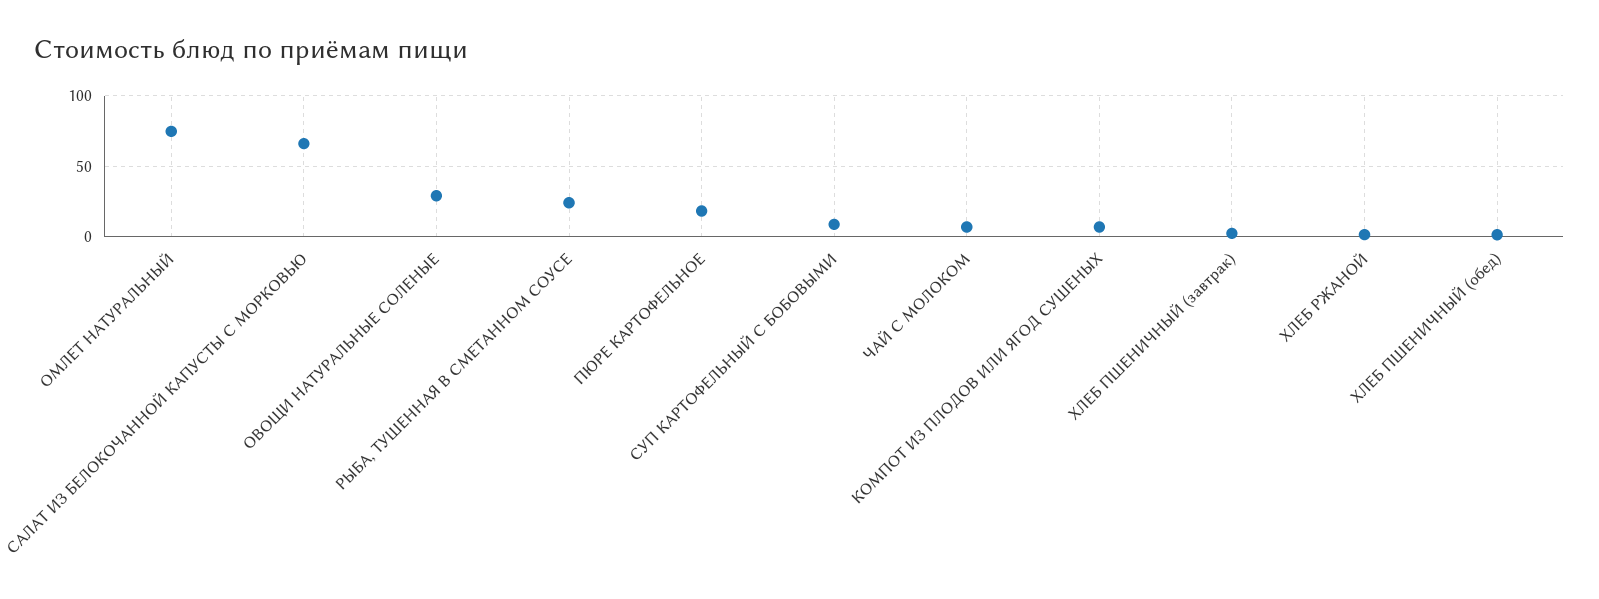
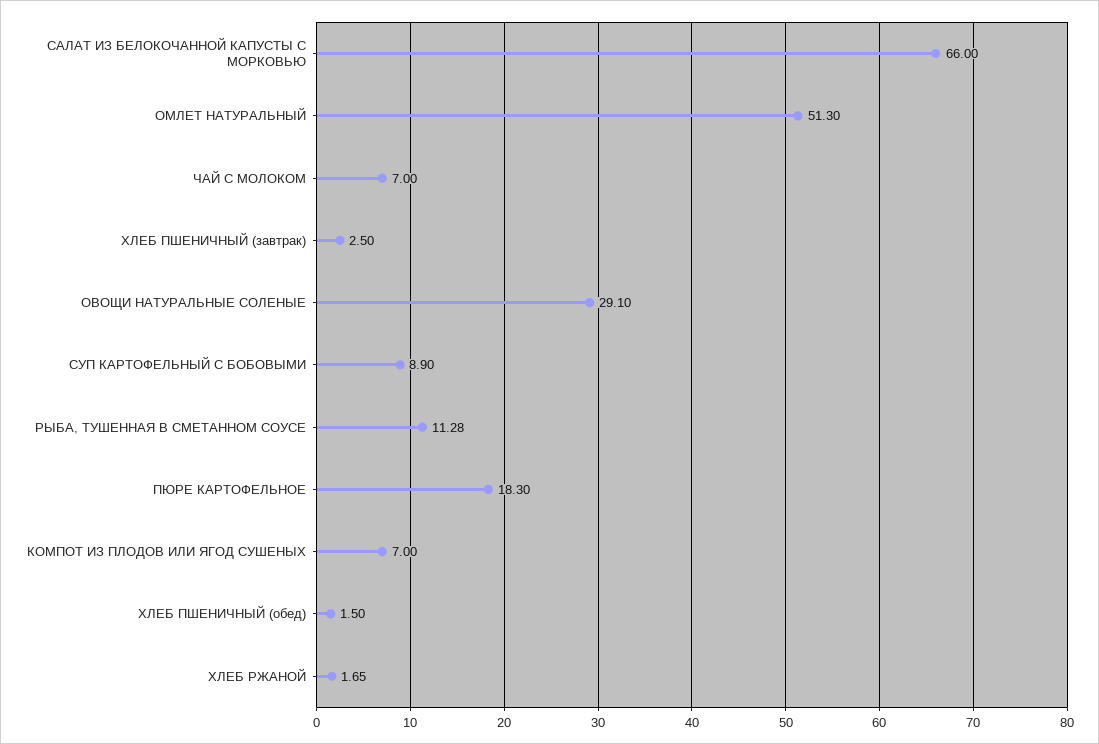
ОМЛЕТ НАТУРАЛЬНЫЙ: 75 -> 51.3
РЫБА, ТУШЕННАЯ В СМЕТАННОМ СОУСЕ: 25 -> 11.28

